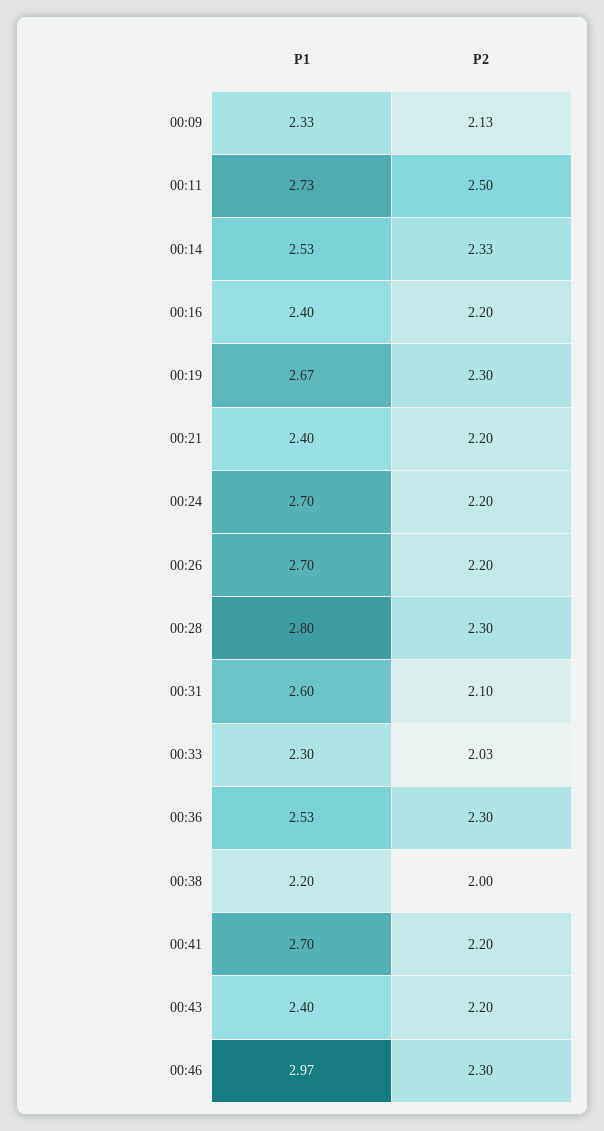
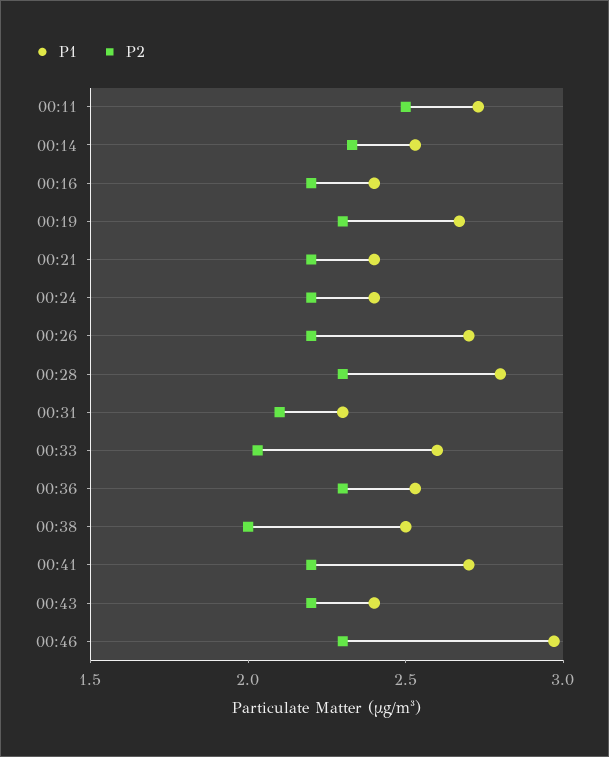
P1, 00:09: 2.33 -> none
P2, 00:09: 2.13 -> none
P1, 00:24: 2.7 -> 2.4
P1, 00:31: 2.6 -> 2.3
P1, 00:33: 2.3 -> 2.6
P1, 00:38: 2.2 -> 2.5

